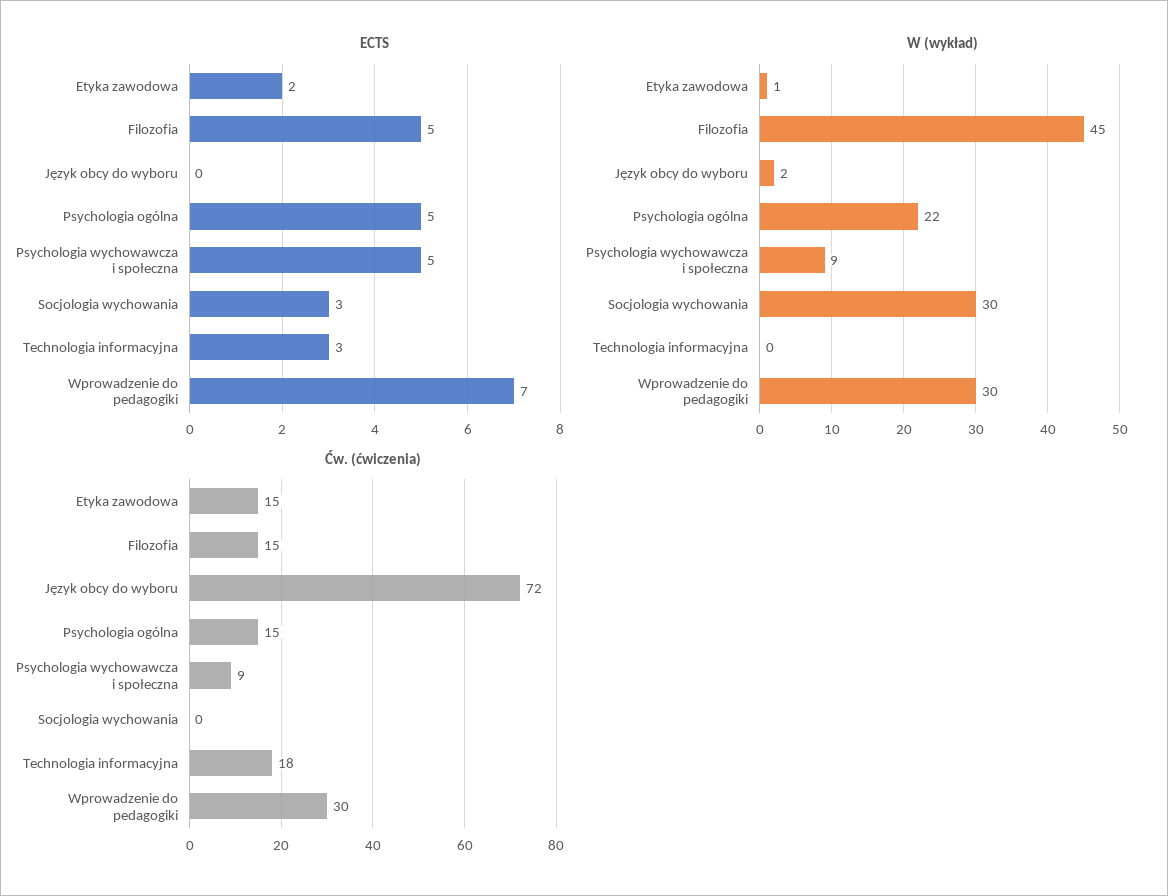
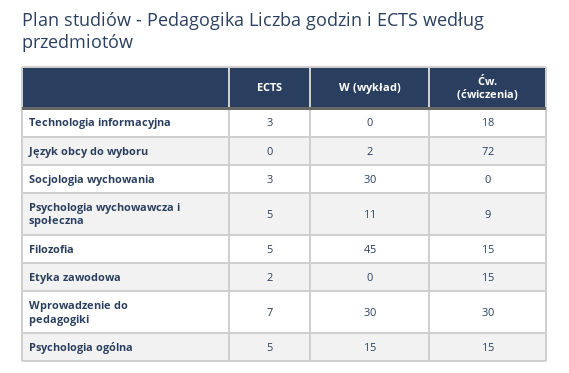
W (wykład), Etyka zawodowa: 1 -> 0
W (wykład), Psychologia ogólna: 22 -> 15
W (wykład), Psychologia wychowawcza i społeczna: 9 -> 11

